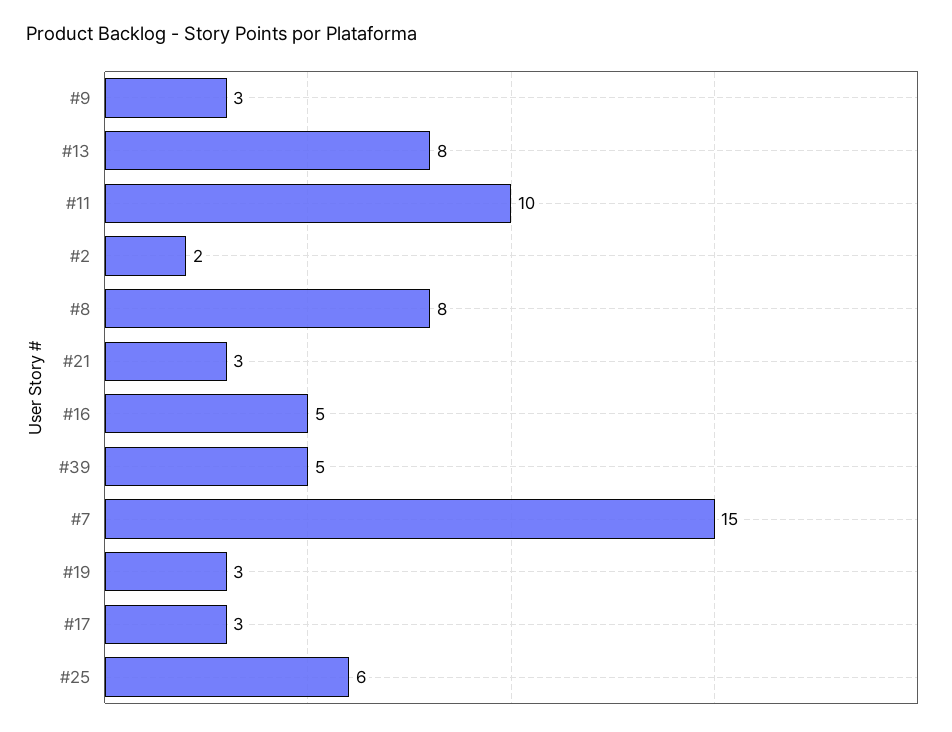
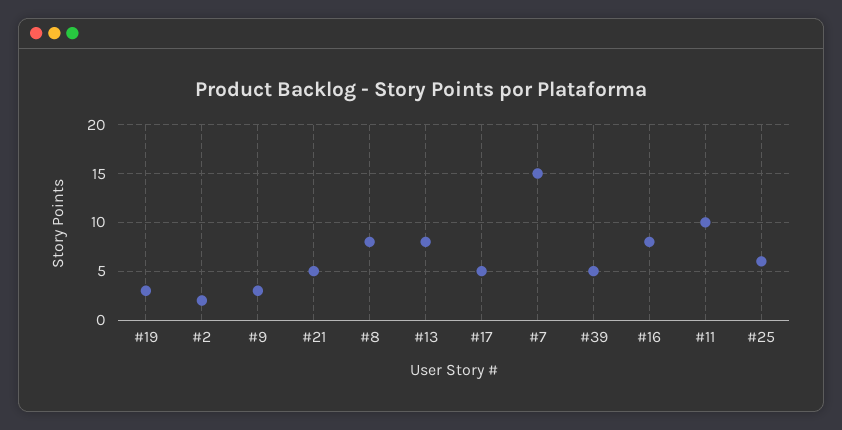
#21: 3 -> 5
#16: 5 -> 8
#17: 3 -> 5

